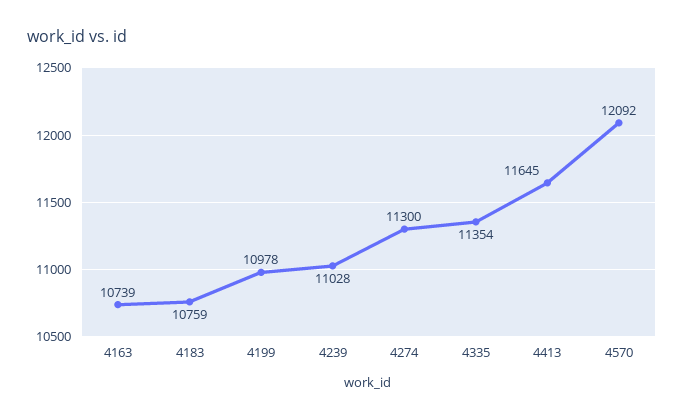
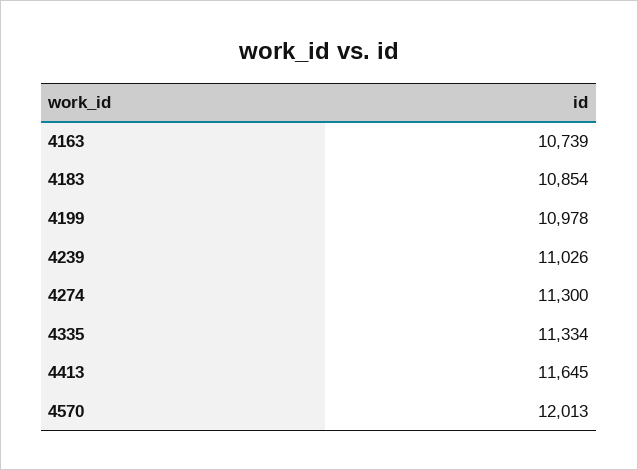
4183: 10759 -> 10854
4239: 11028 -> 11026
4335: 11354 -> 11334
4570: 12092 -> 12013

